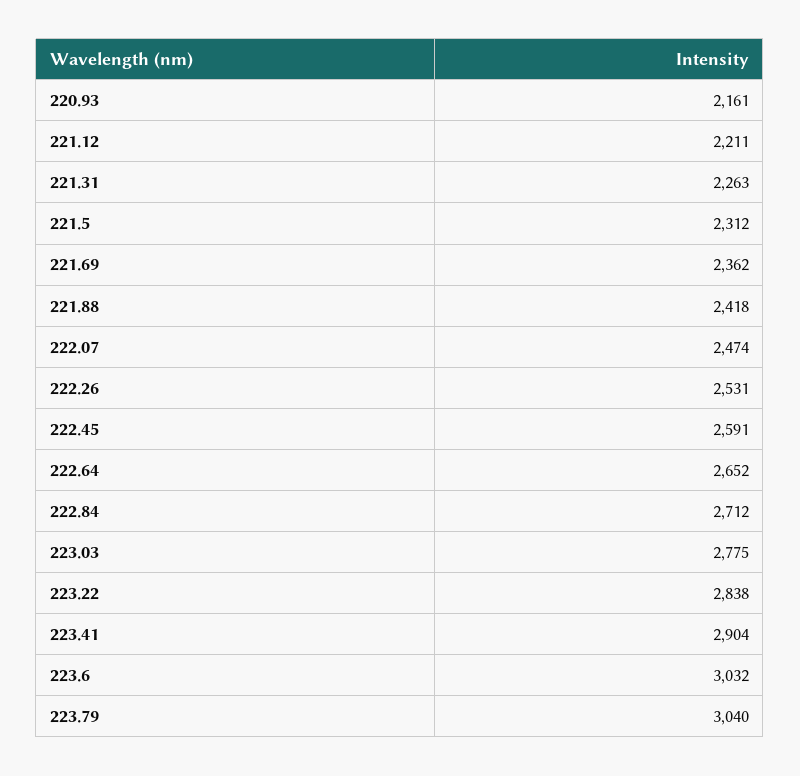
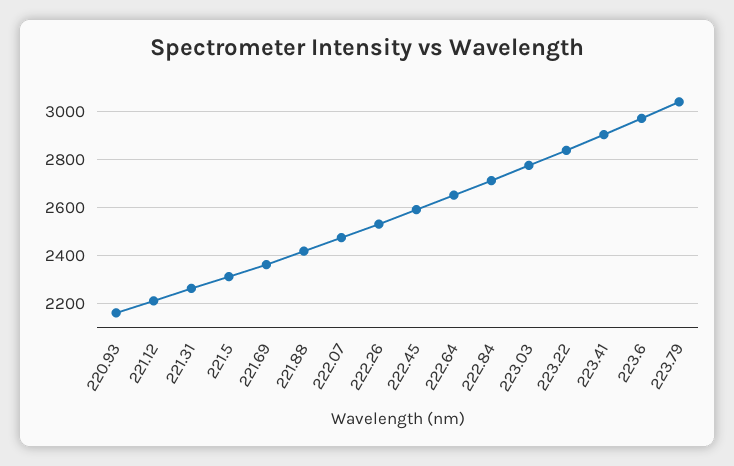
223.6: 3032 -> 2975

